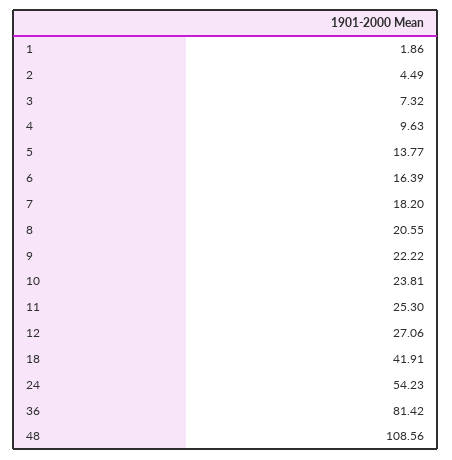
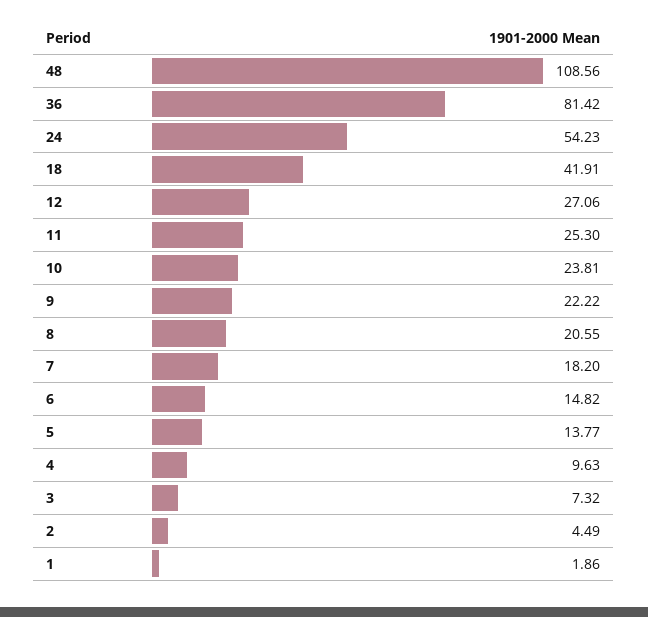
6: 16.39 -> 14.82

